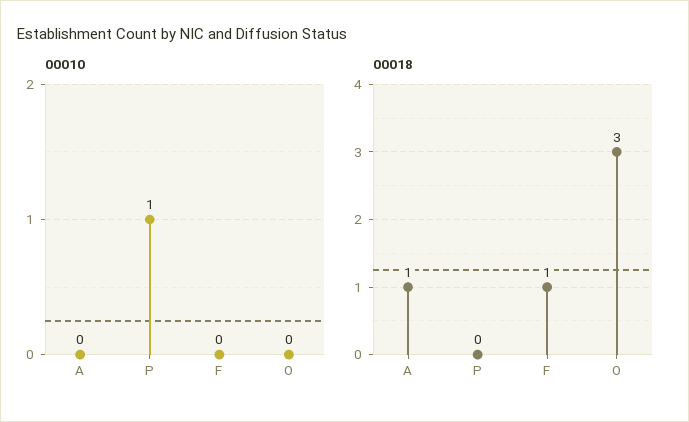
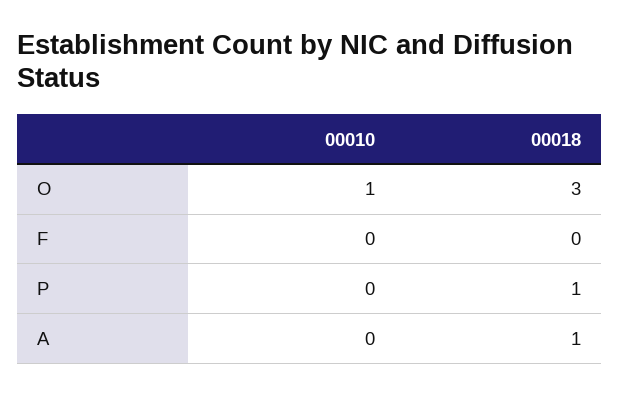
00010, P: 1 -> 0
00010, O: 0 -> 1
00018, P: 0 -> 1
00018, F: 1 -> 0

